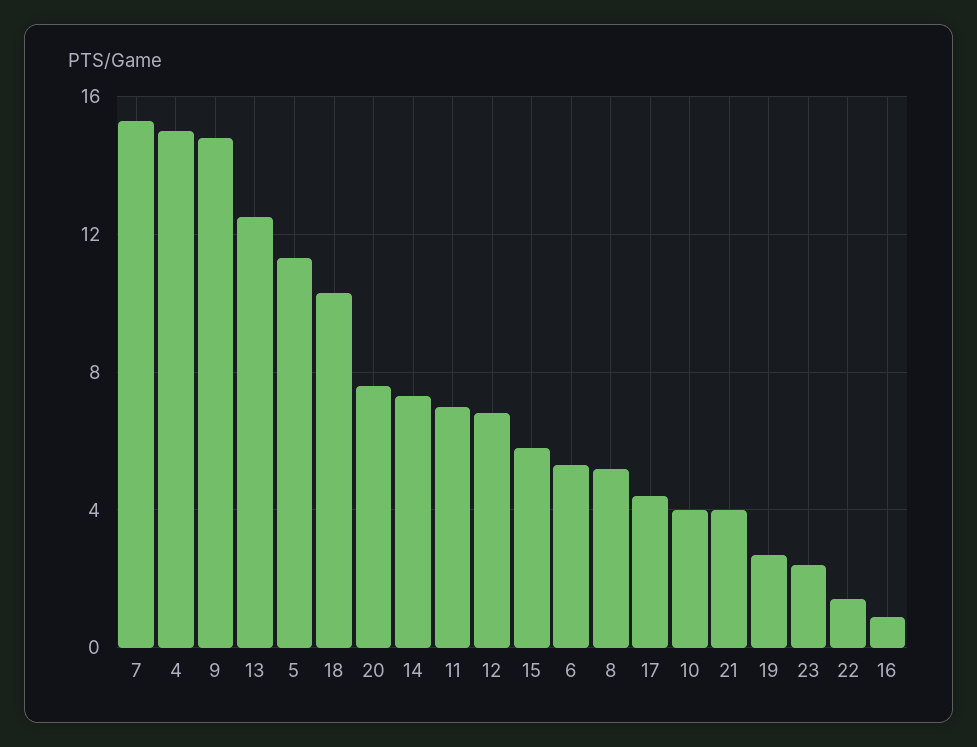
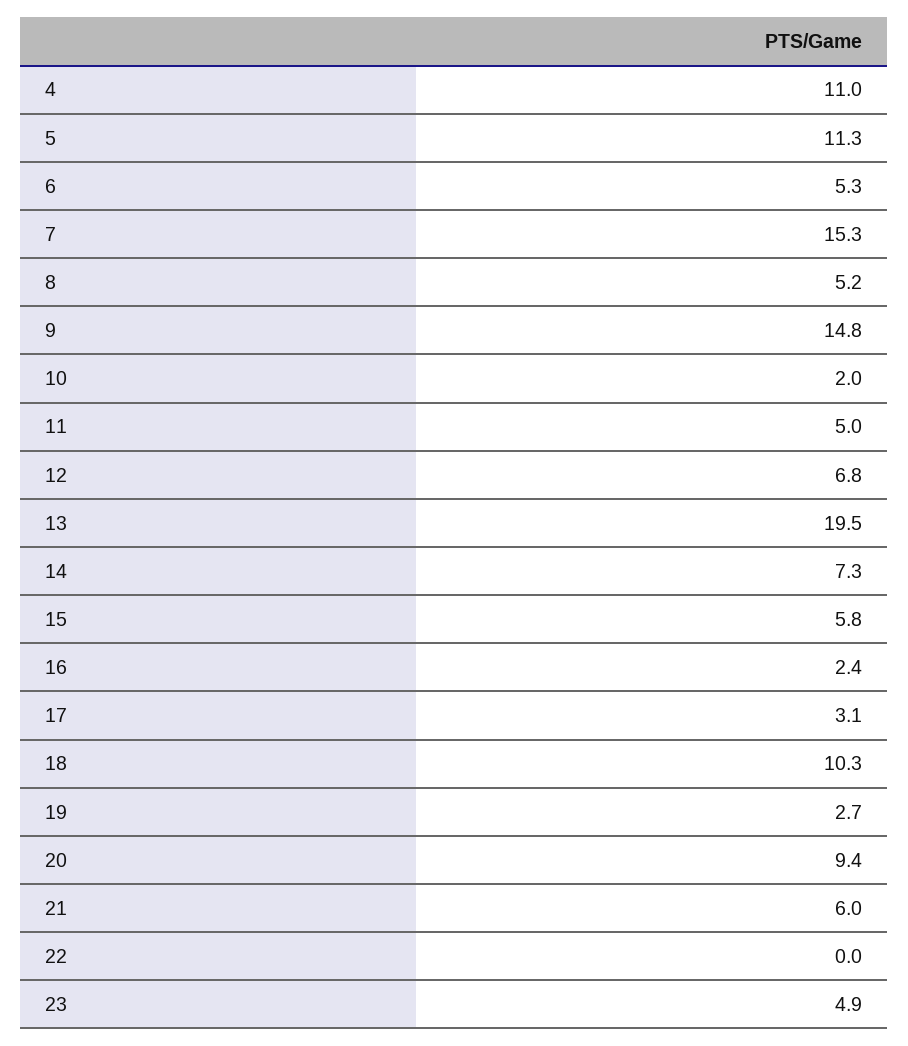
4: 15 -> 11
13: 12.5 -> 19.5
20: 7.5 -> 9.4
11: 7 -> 5
17: 4.5 -> 3.1
10: 4 -> 2
21: 4 -> 6
23: 2.5 -> 4.9
22: 1.5 -> 0
16: 1 -> 2.4

